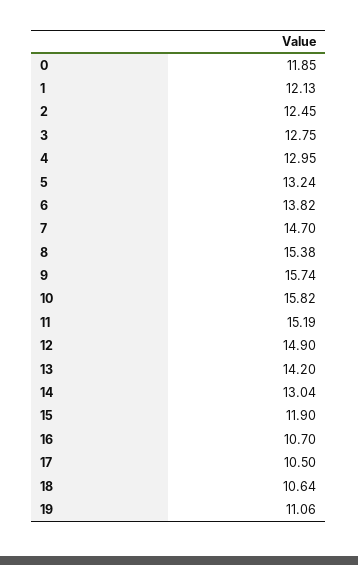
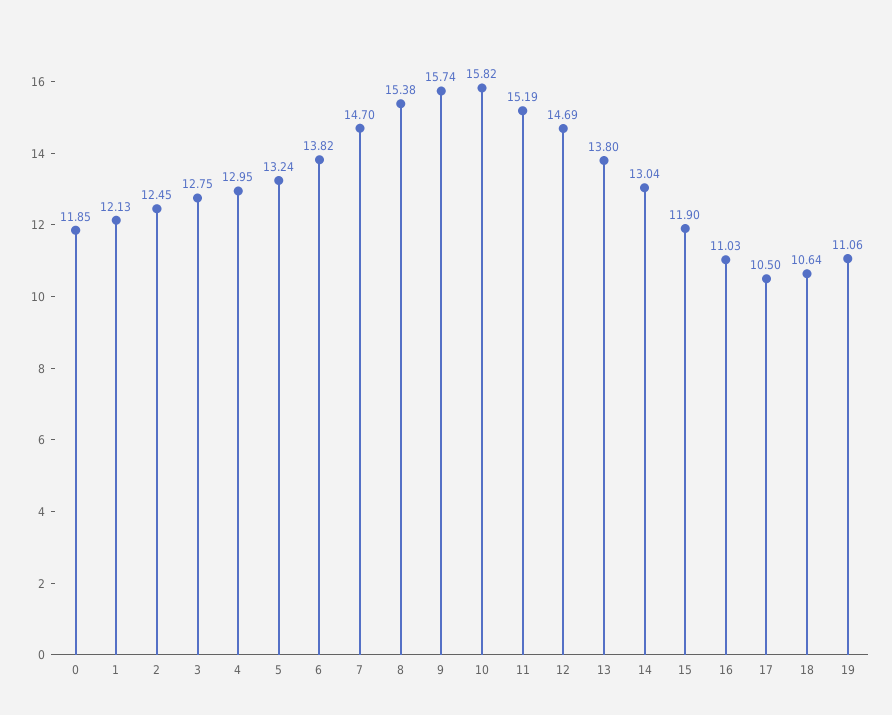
12: 14.9 -> 14.69
13: 14.2 -> 13.8
16: 10.7 -> 11.03

